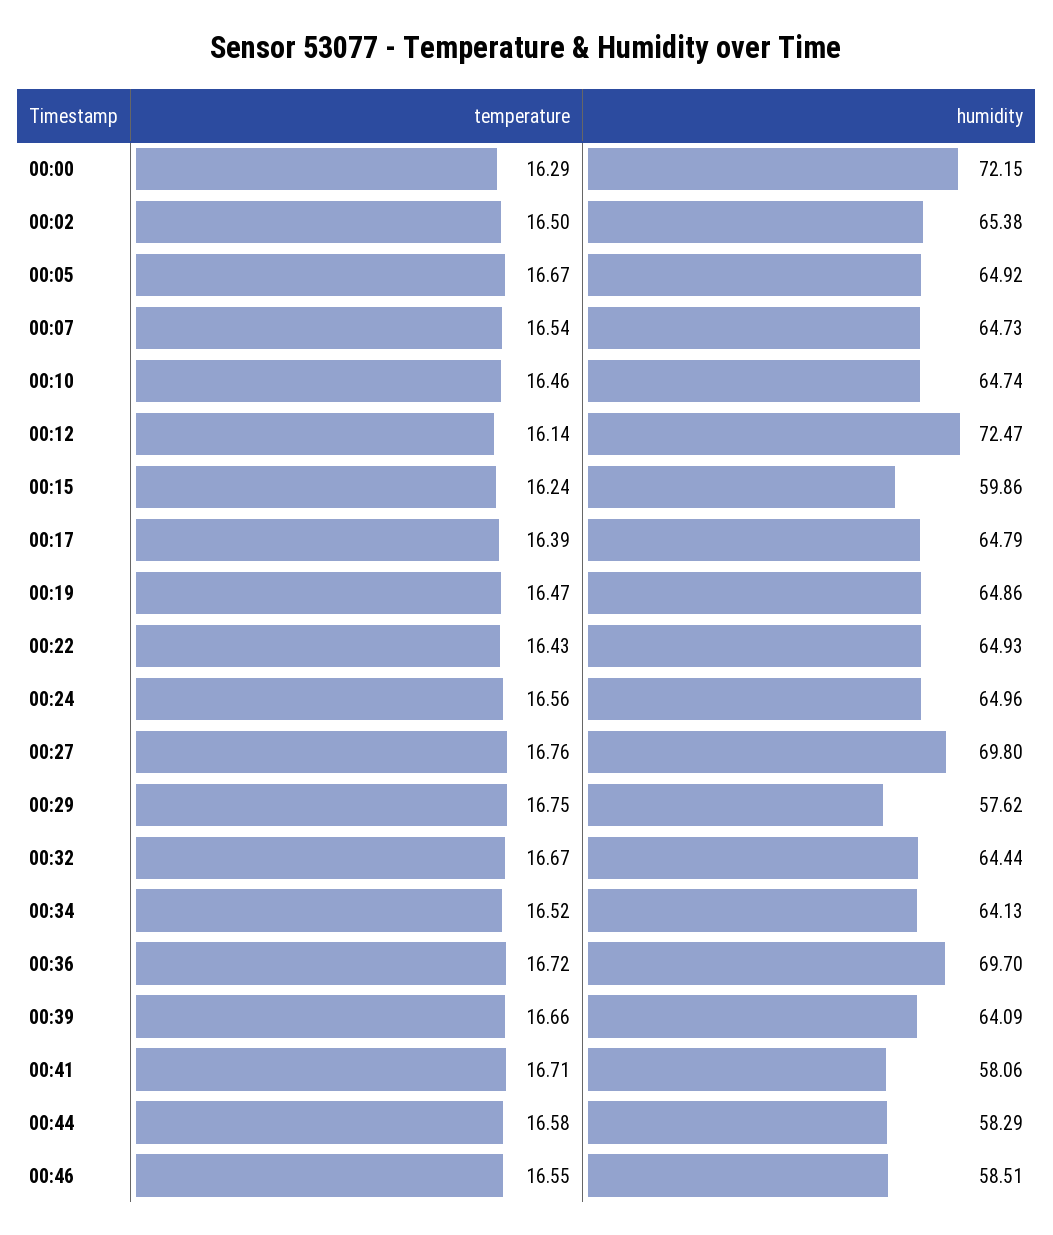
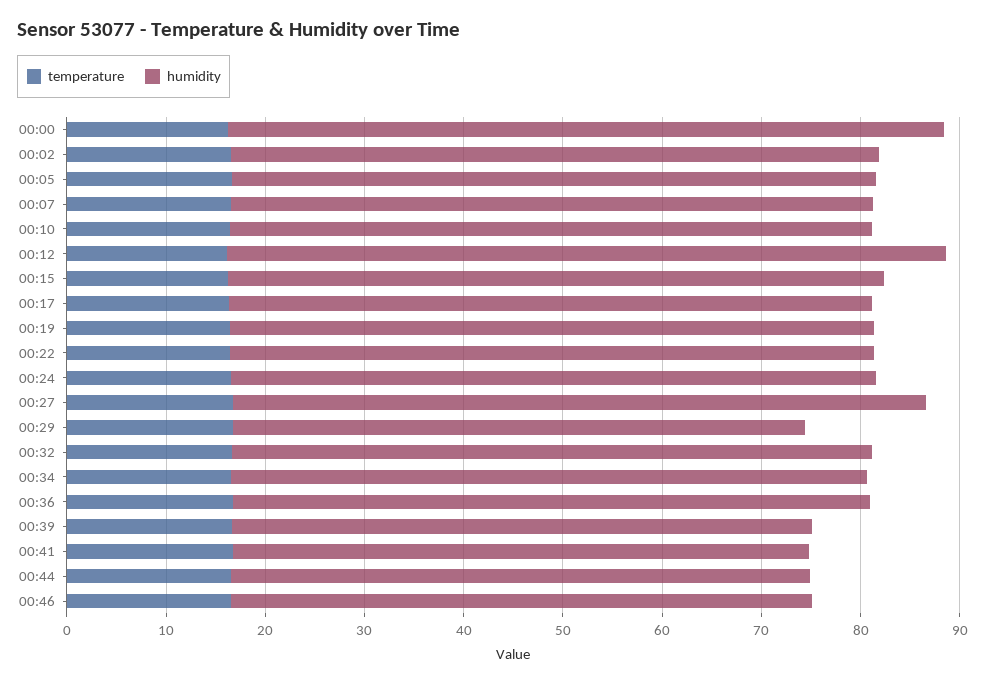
humidity, 00:15: 59.86 -> 66
humidity, 00:36: 69.7 -> 64
humidity, 00:39: 64.09 -> 58

